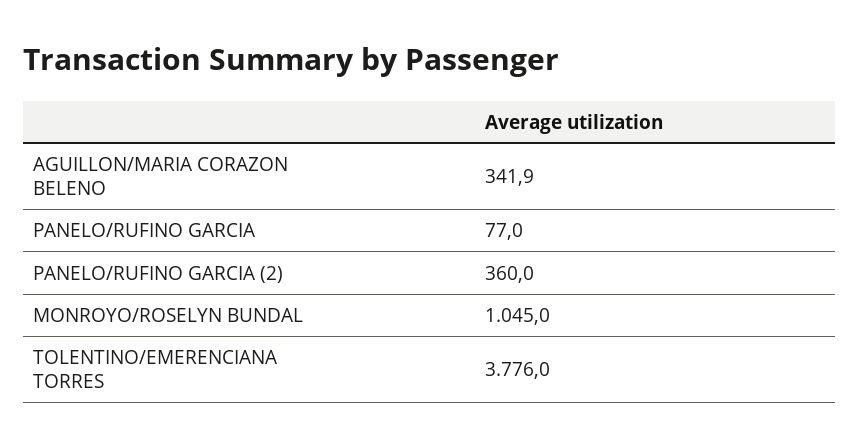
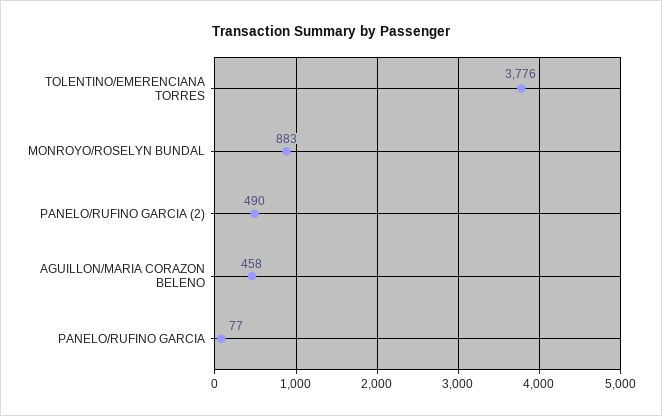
AGUILLON/MARIA CORAZON BELENO: 341.9 -> 458
PANELO/RUFINO GARCIA (2): 360 -> 490
MONROYO/ROSELYN BUNDAL: 1045 -> 883

